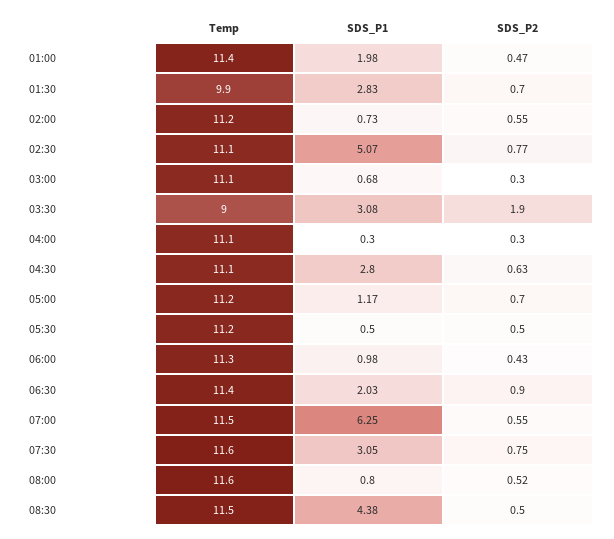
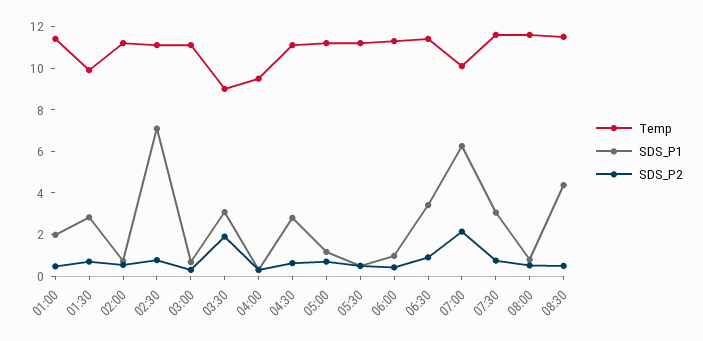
SDS_P1, 02:30: 5.07 -> 7
Temp, 04:00: 11.1 -> 9.5
SDS_P1, 06:30: 2.03 -> 3.5
Temp, 07:00: 11.5 -> 10
SDS_P2, 07:00: 0.55 -> 2

